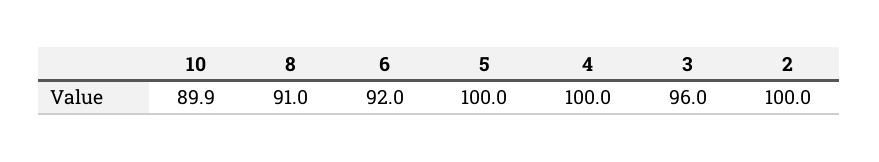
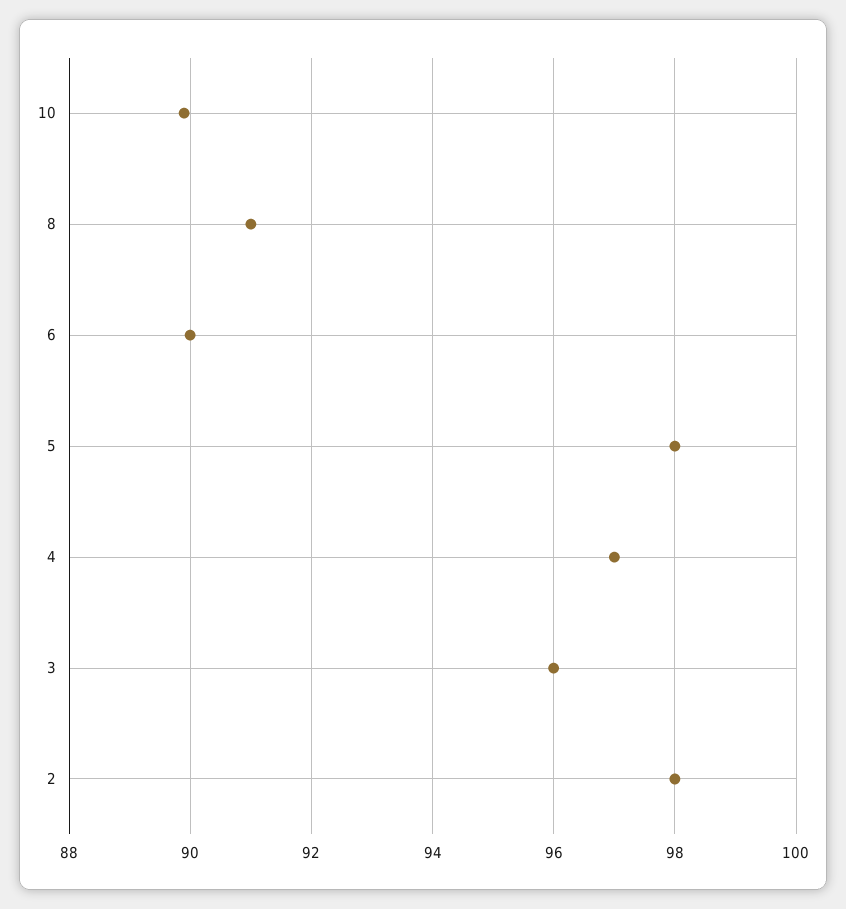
6: 92 -> 90
5: 100 -> 98
4: 100 -> 97
2: 100 -> 98

